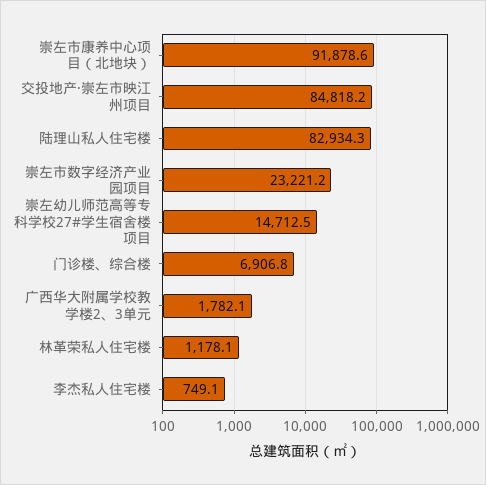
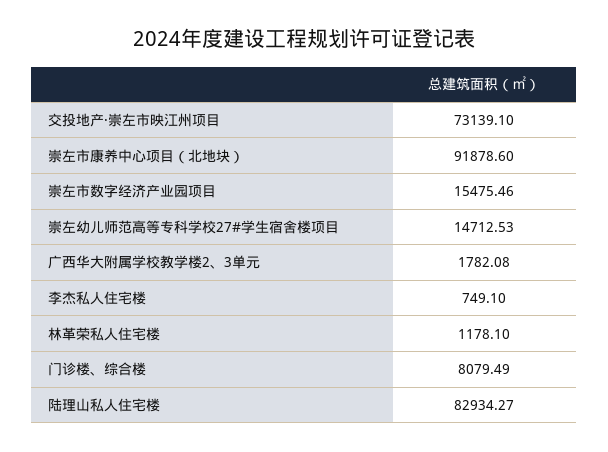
交投地产·崇左市映江州项目: 84818.2 -> 73139.1
崇左市数字经济产业园项目: 23221.2 -> 15475.46
门诊楼、综合楼: 6906.8 -> 8079.49

